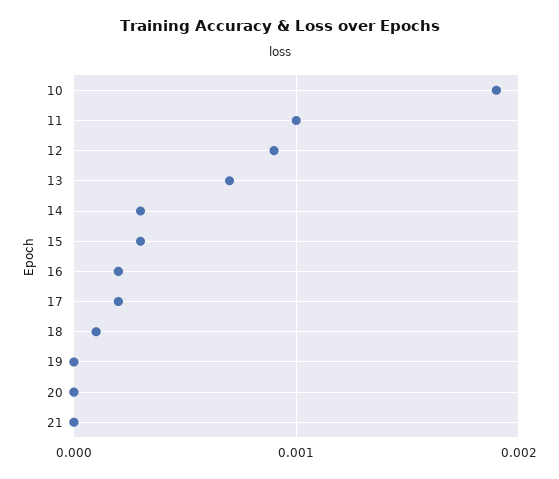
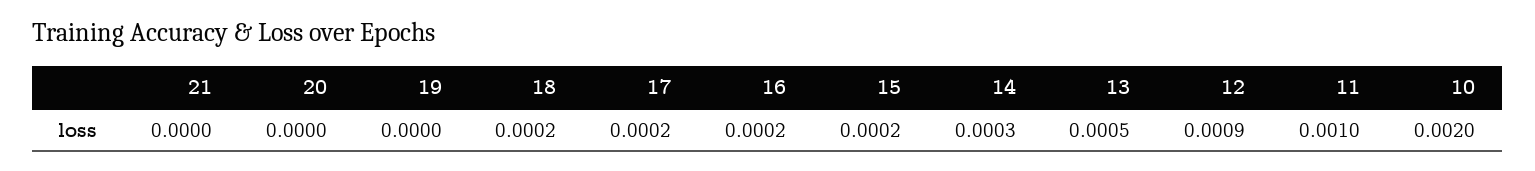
10: 0.0019 -> 0.002
13: 0.0007 -> 0.0005
15: 0.0003 -> 0.0002
18: 0.0001 -> 0.0002

